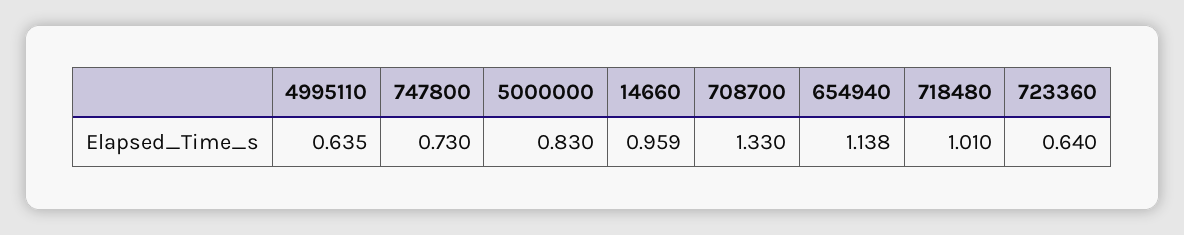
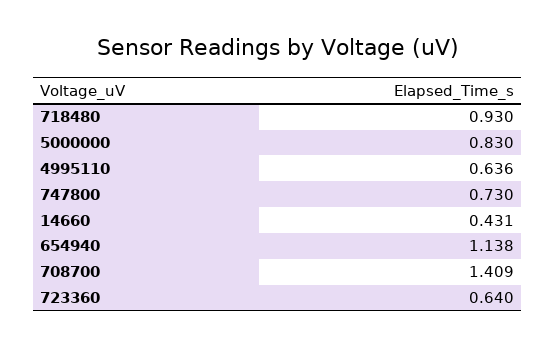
4995110: 0.635 -> 0.636
14660: 0.959 -> 0.431
708700: 1.33 -> 1.409
718480: 1.01 -> 0.93

